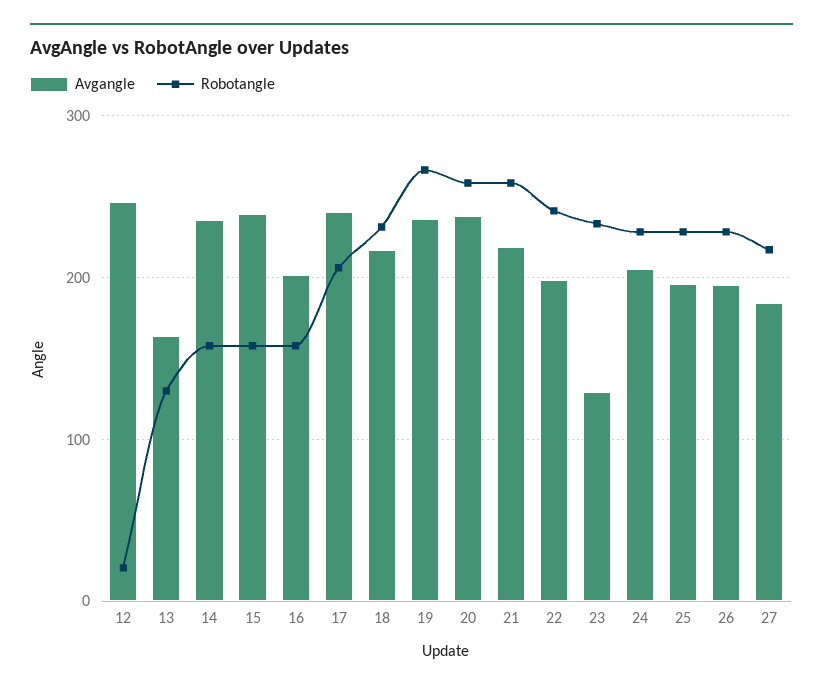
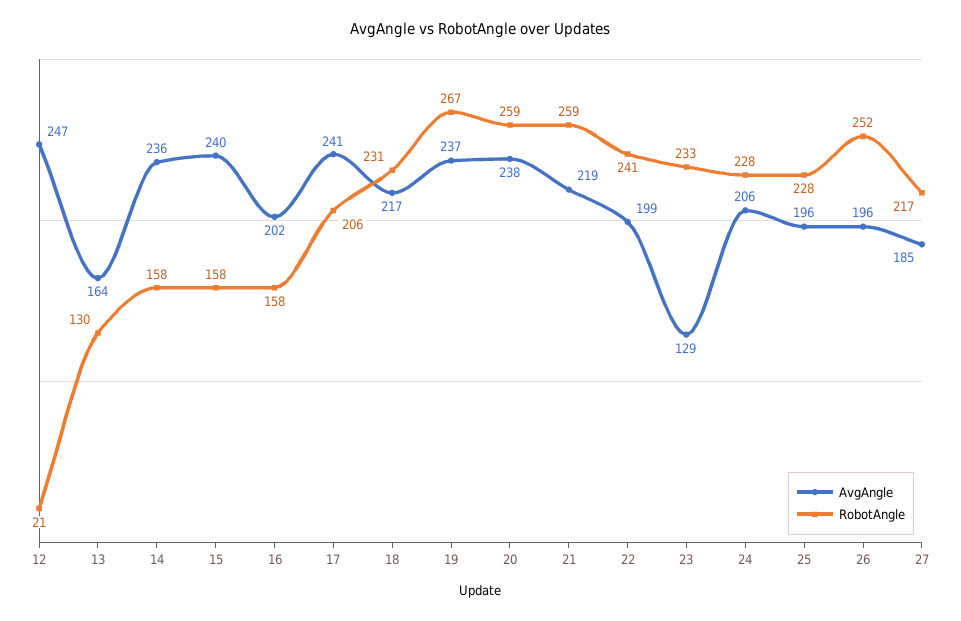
Robotangle, 26: 230 -> 252

